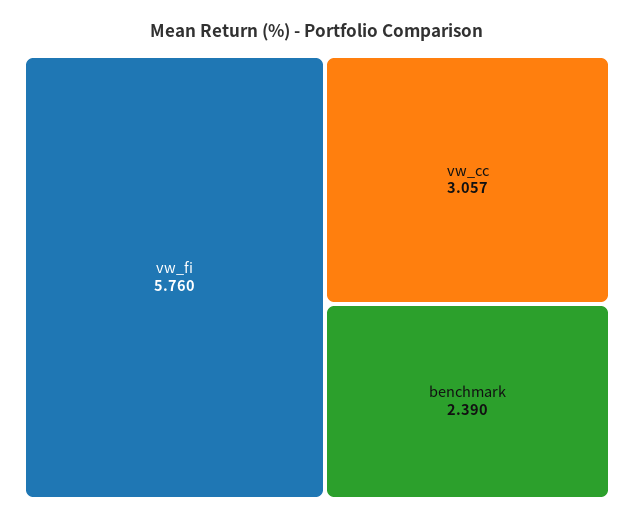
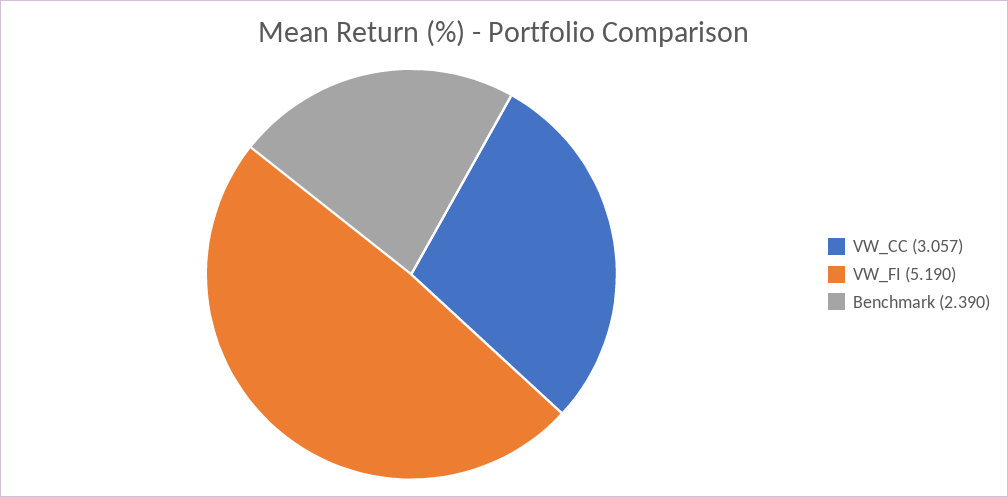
vw_fi: 5.76 -> 5.19

